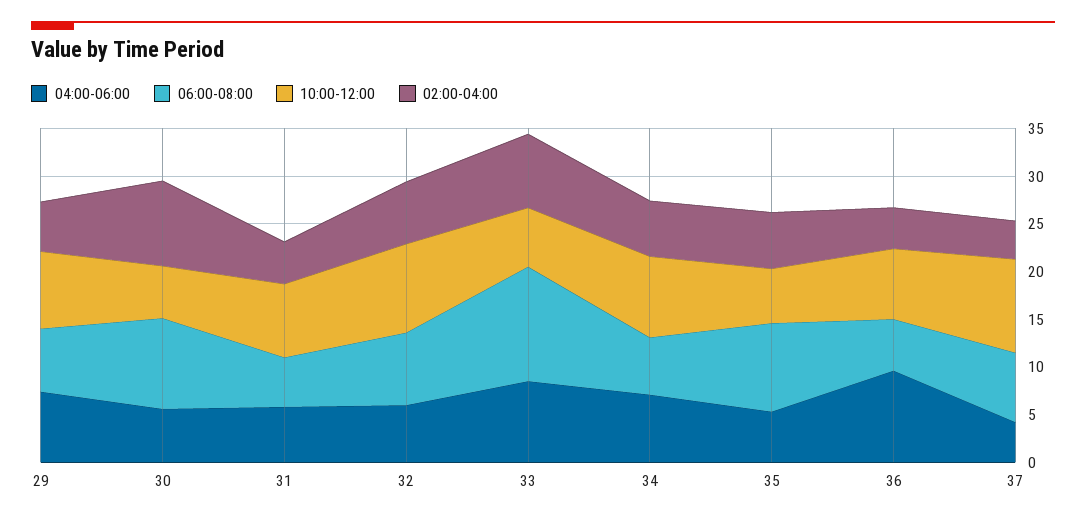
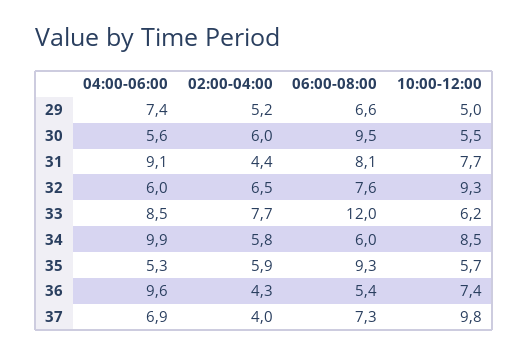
10:00-12:00, 29: 8 -> 5
02:00-04:00, 30: 9 -> 6
04:00-06:00, 31: 6 -> 9.1
06:00-08:00, 31: 5 -> 8.1
04:00-06:00, 34: 7 -> 9.9
04:00-06:00, 37: 4 -> 6.9

